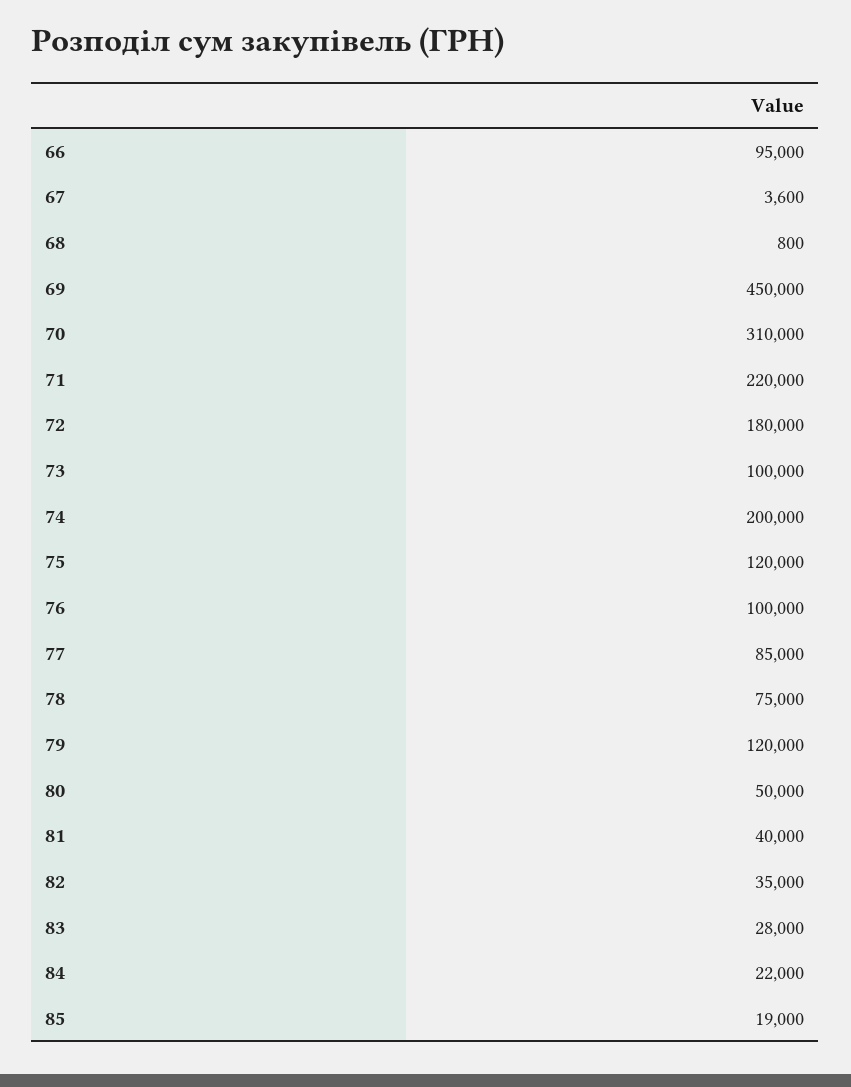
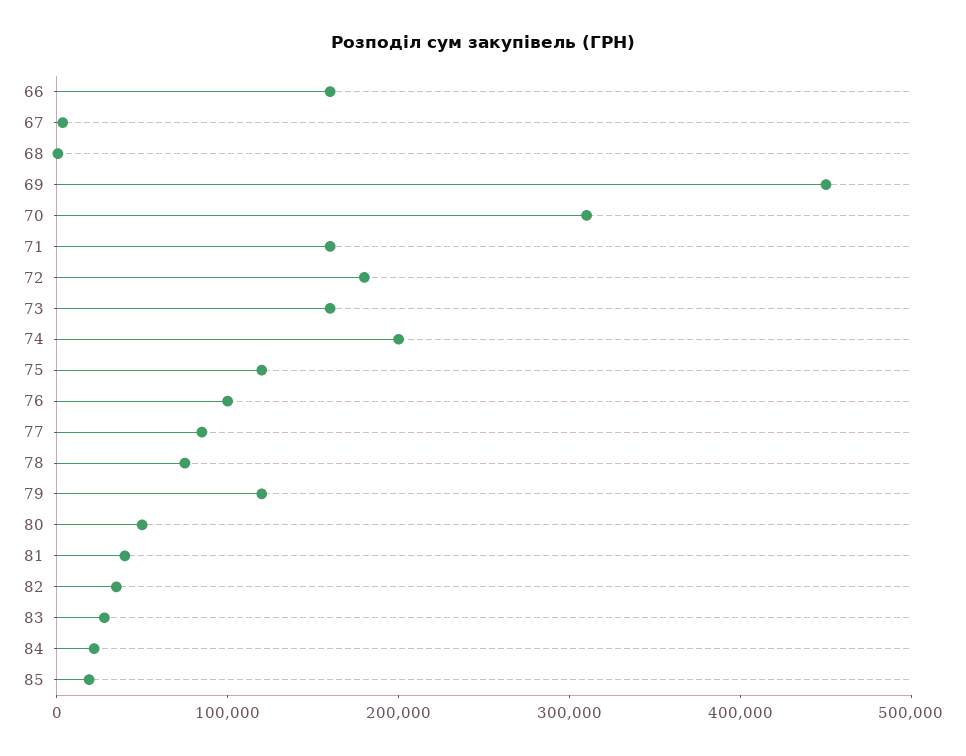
66: 95000 -> 160000
71: 220000 -> 160000
73: 100000 -> 160000

